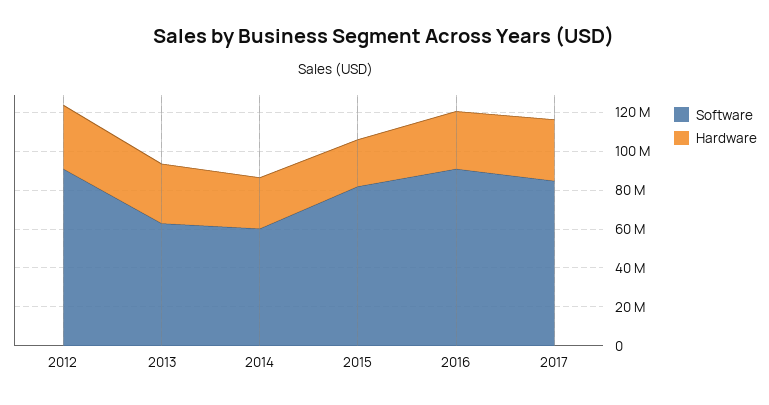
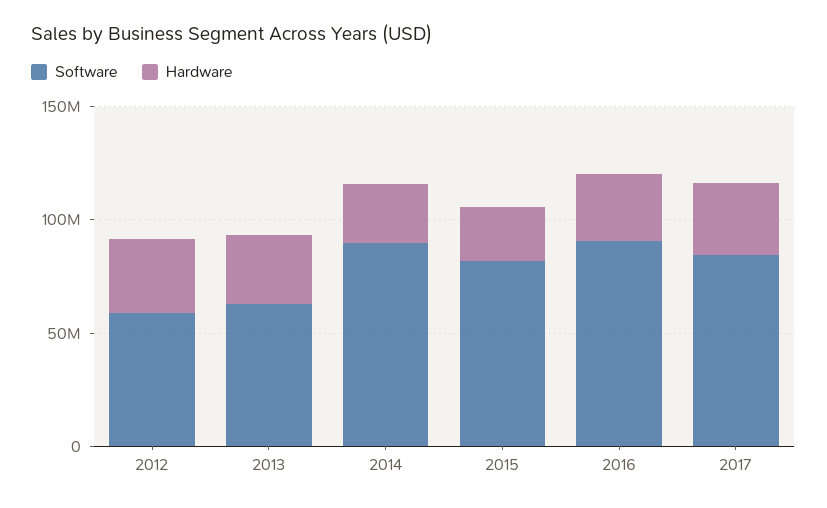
Software, 2012: 90000000 -> 60000000
Software, 2014: 60000000 -> 90000000

